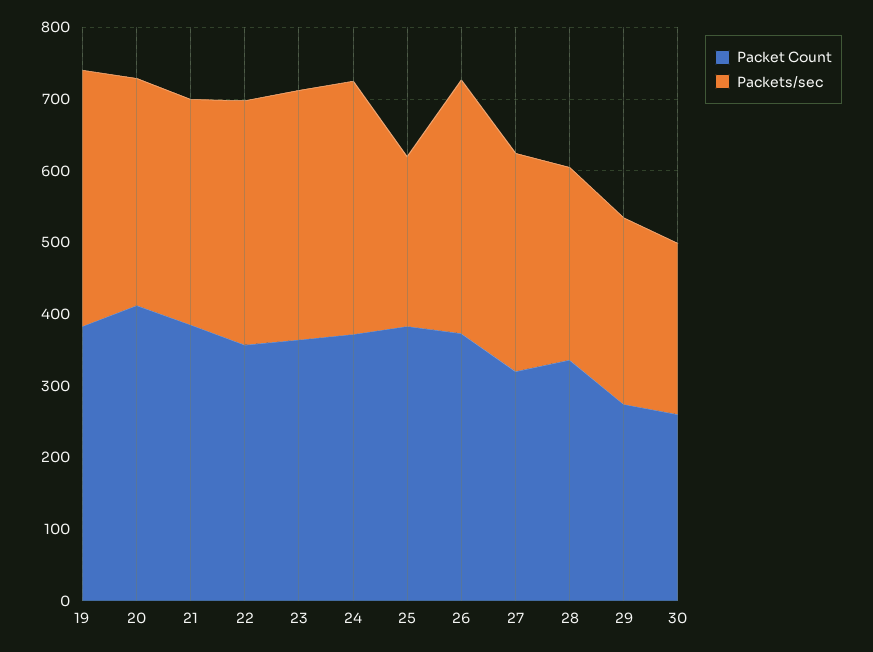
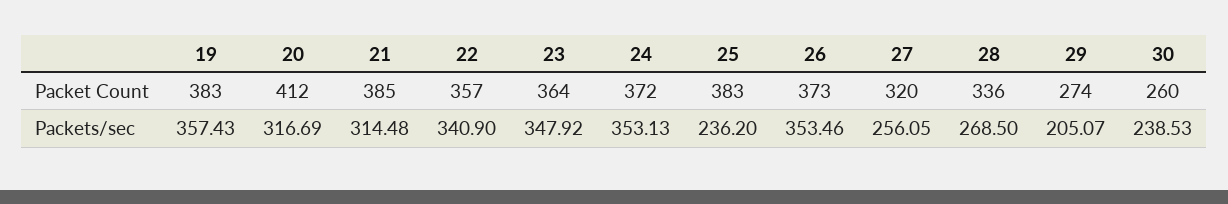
Packets/sec, 27: 300 -> 256.05
Packets/sec, 29: 260 -> 205.07

